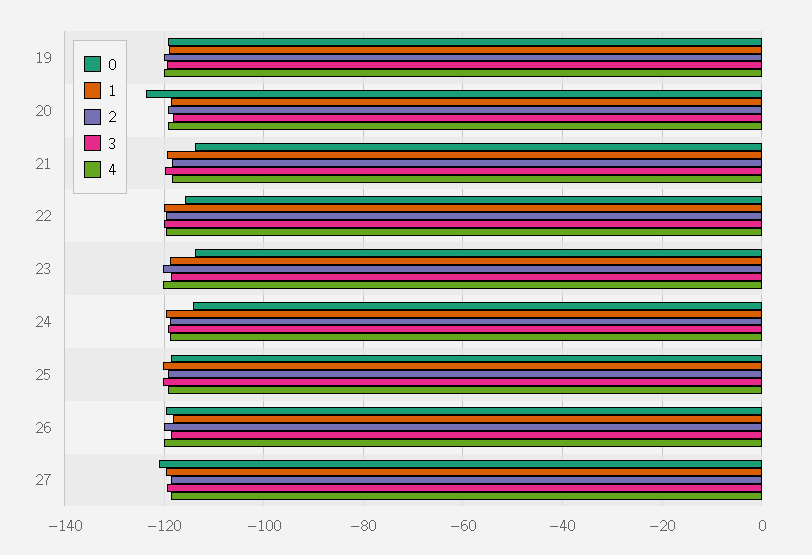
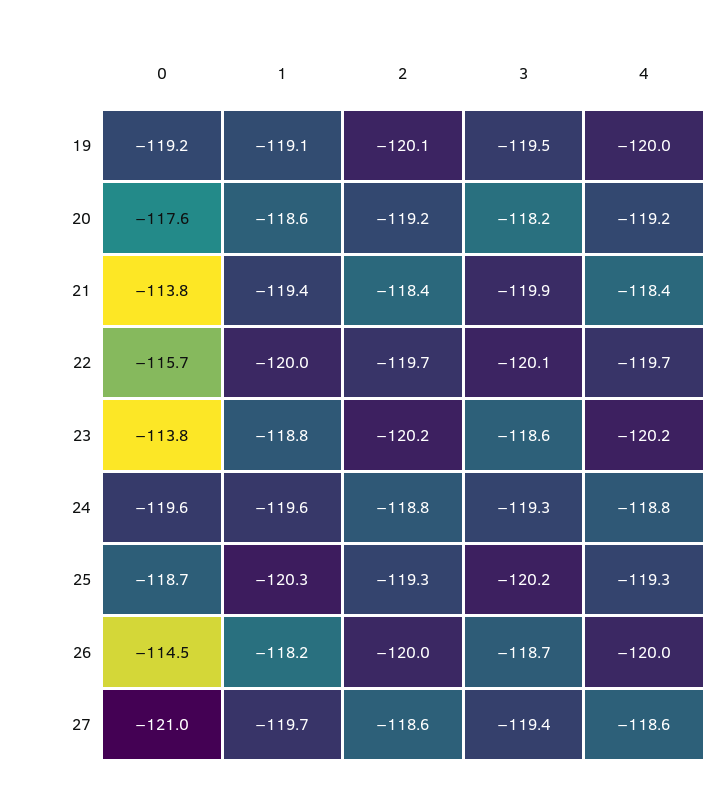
0, 20: -124 -> -117.6
0, 24: -114 -> -119.6
0, 26: -120 -> -114.5

